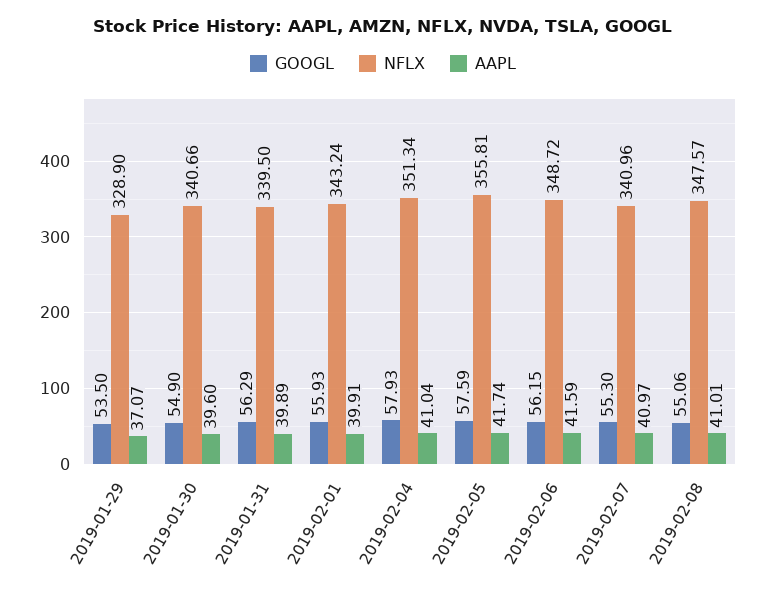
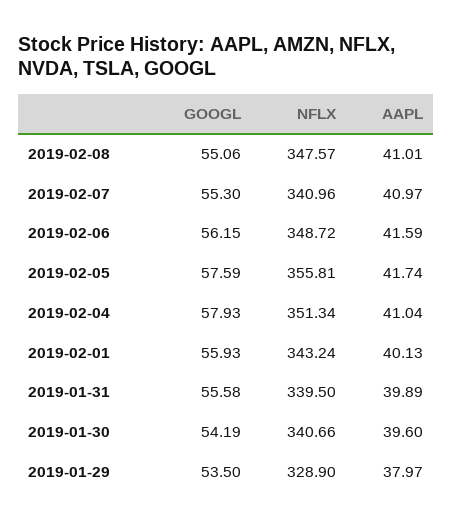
AAPL, 2019-01-29: 37.07 -> 37.97
GOOGL, 2019-01-30: 54.9 -> 54.19
GOOGL, 2019-01-31: 56.29 -> 55.58
AAPL, 2019-02-01: 39.91 -> 40.13

